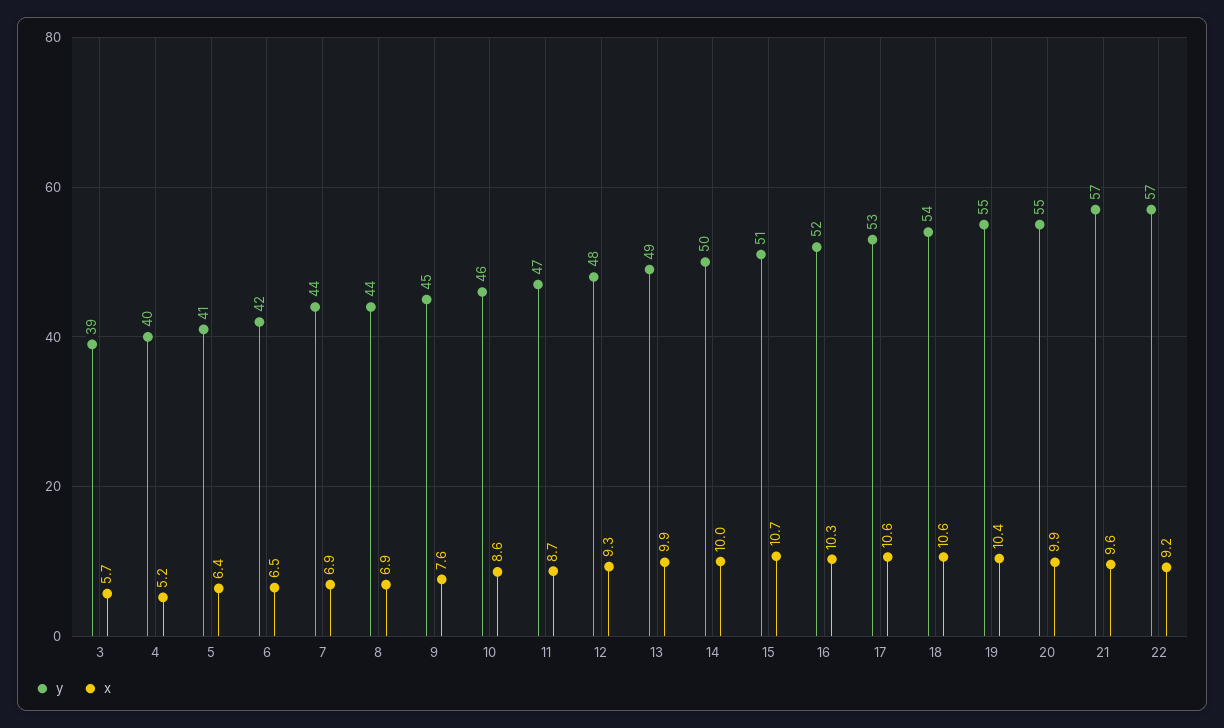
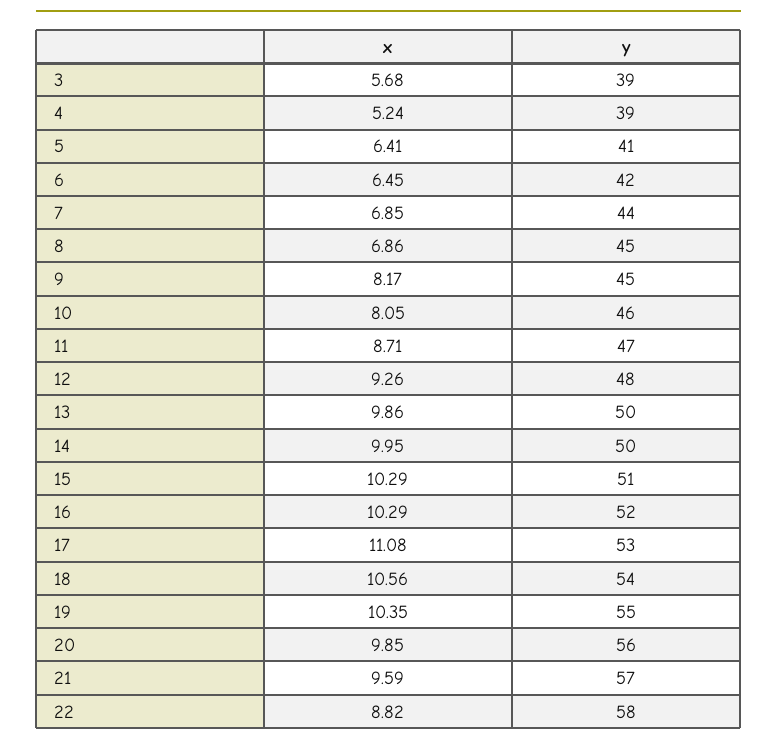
y, 4: 40 -> 39
y, 8: 44 -> 45
x, 9: 7.6 -> 8.17
x, 10: 8.6 -> 8.05
y, 13: 49 -> 50
x, 15: 10.7 -> 10.29
x, 17: 10.6 -> 11.08
y, 20: 55 -> 56
y, 22: 57 -> 58
x, 22: 9.2 -> 8.82

